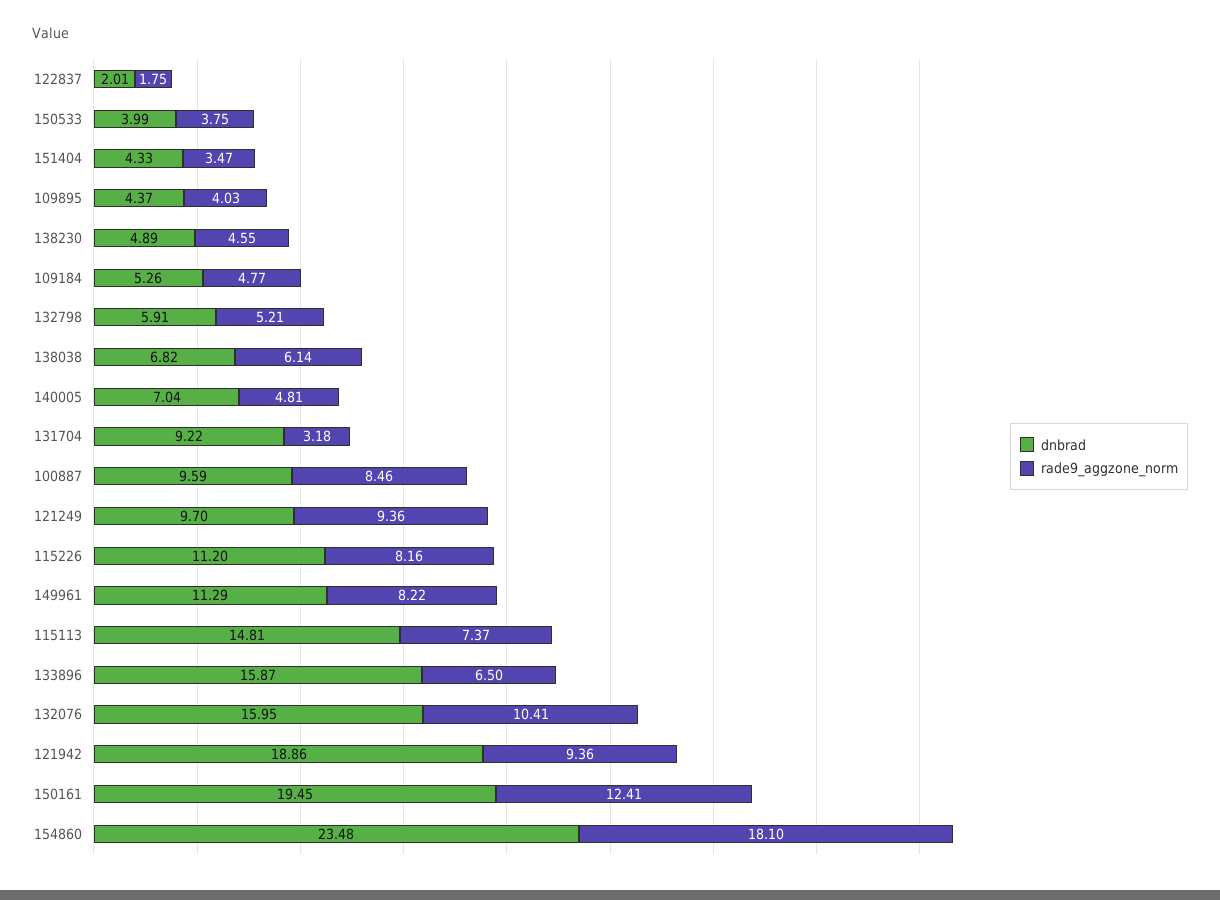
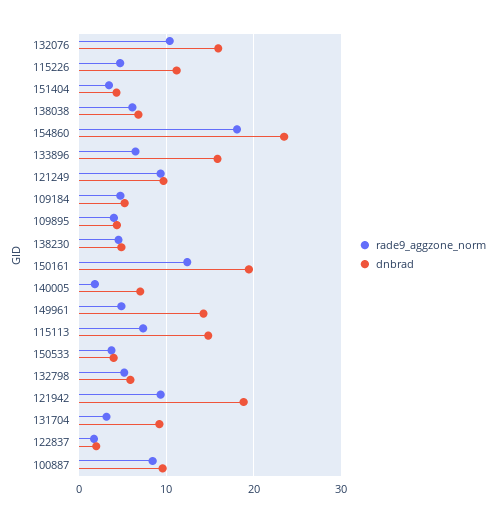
rade9_aggzone_norm, 140005: 4.81 -> 2
rade9_aggzone_norm, 115226: 8.16 -> 5
dnbrad, 149961: 11.29 -> 14
rade9_aggzone_norm, 149961: 8.22 -> 5

